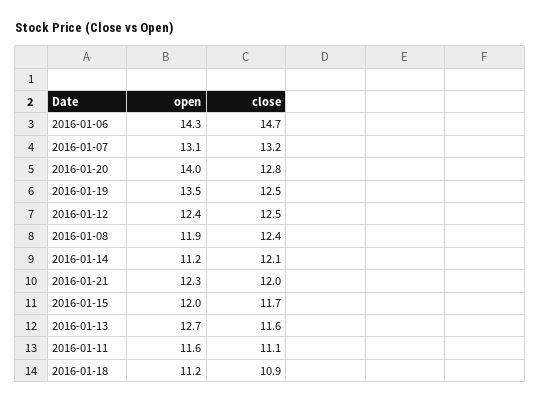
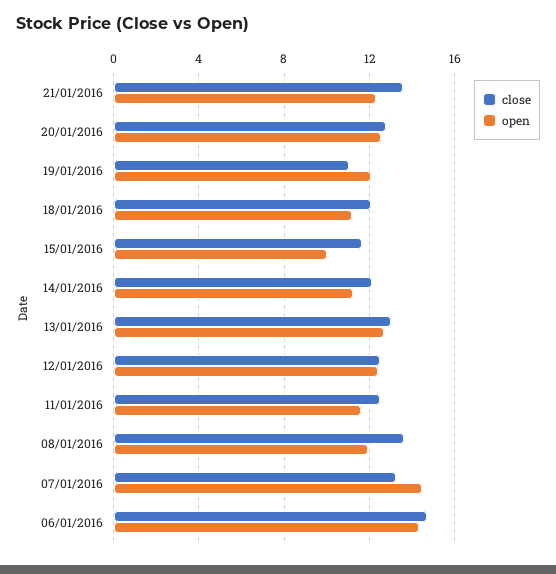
open, 2016-01-07: 13.1 -> 14.5
open, 2016-01-20: 14 -> 12.5
open, 2016-01-19: 13.5 -> 12
close, 2016-01-19: 12.5 -> 11
close, 2016-01-08: 12.4 -> 13.5
close, 2016-01-21: 12 -> 13.5
open, 2016-01-15: 12 -> 10
close, 2016-01-13: 11.6 -> 13
close, 2016-01-11: 11.1 -> 12.5
close, 2016-01-18: 10.9 -> 12

